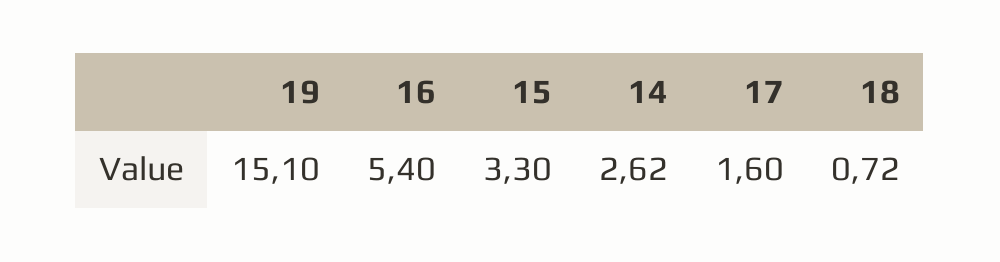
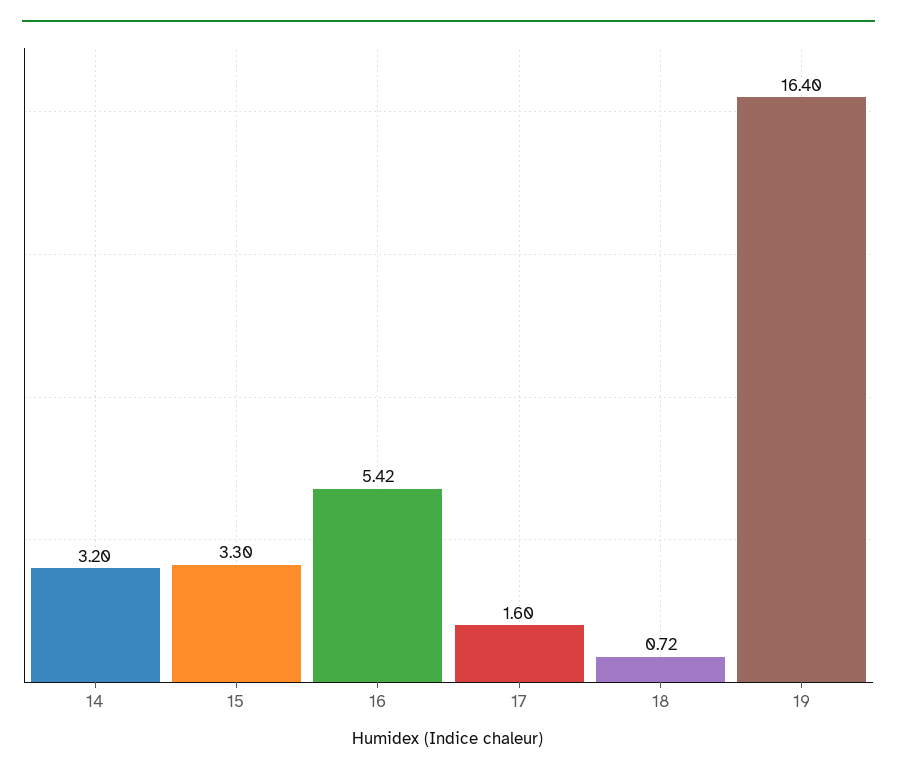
19: 15.1 -> 16.4
16: 5.4 -> 5.42
14: 2.62 -> 3.2

